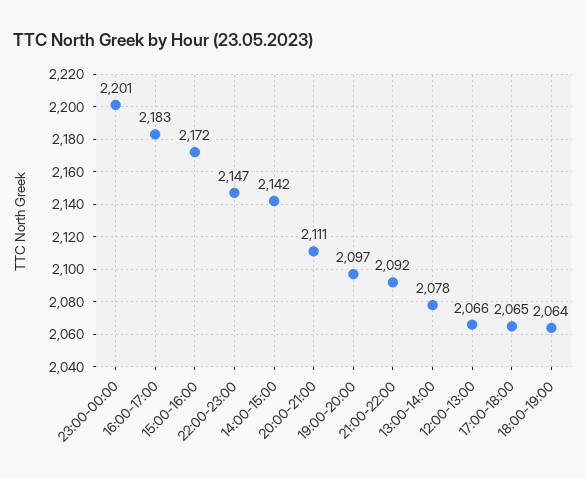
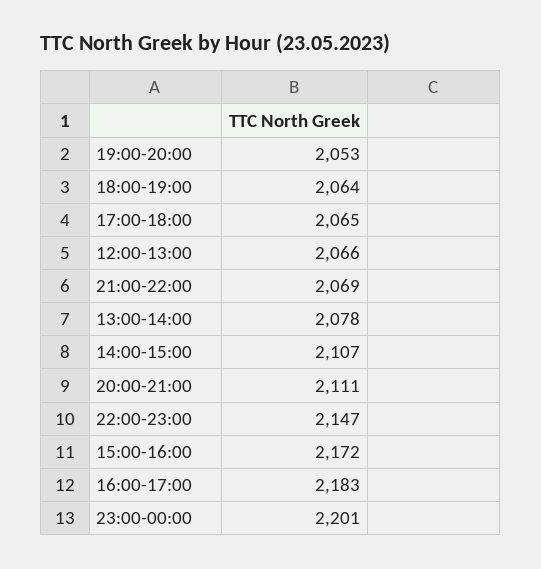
14:00-15:00: 2142 -> 2107
19:00-20:00: 2097 -> 2053
21:00-22:00: 2092 -> 2069

